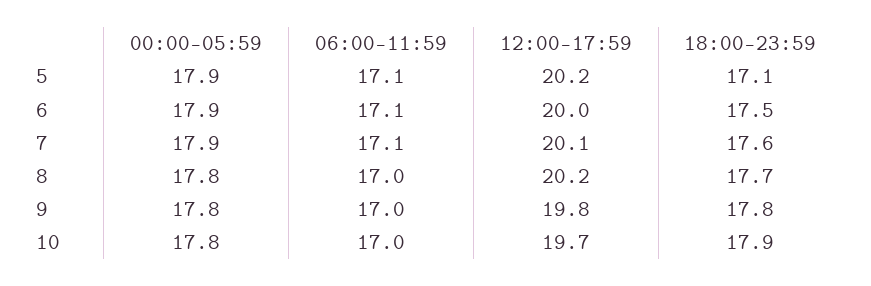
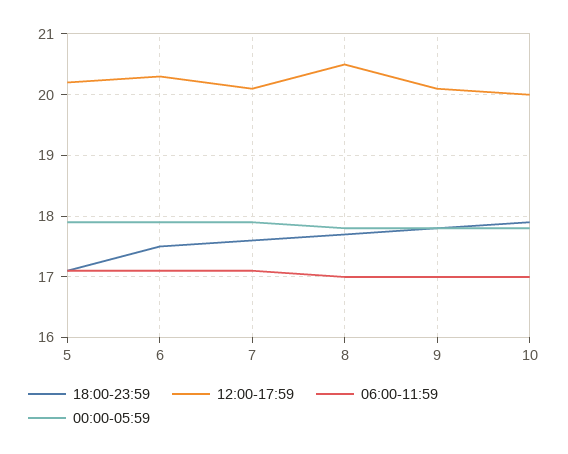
12:00-17:59, 6: 20 -> 20.3
12:00-17:59, 8: 20.2 -> 20.5
12:00-17:59, 9: 19.8 -> 20.1
12:00-17:59, 10: 19.7 -> 20

